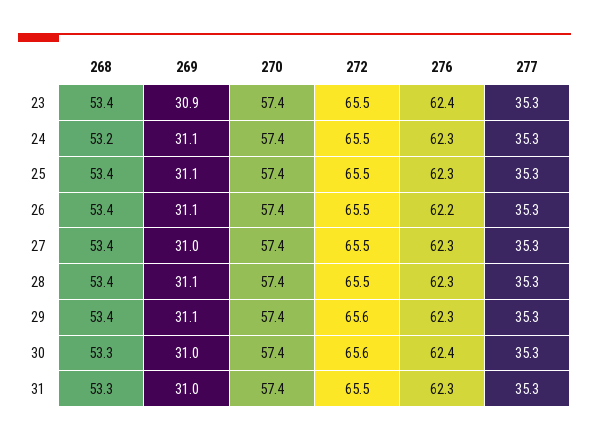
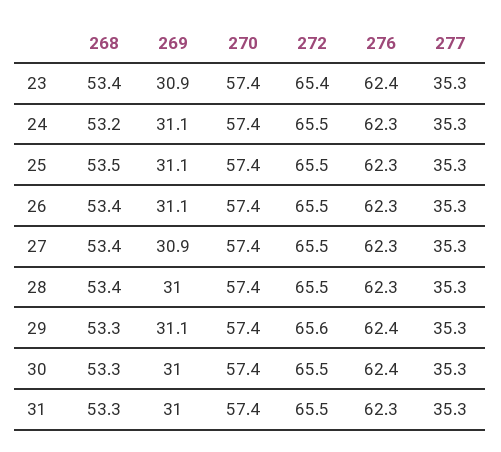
272, 23: 65.5 -> 65.4
268, 25: 53.4 -> 53.5
276, 26: 62.2 -> 62.3
269, 27: 31 -> 30.9
269, 28: 31.1 -> 31
268, 29: 53.4 -> 53.3
276, 29: 62.3 -> 62.4
272, 30: 65.6 -> 65.5

